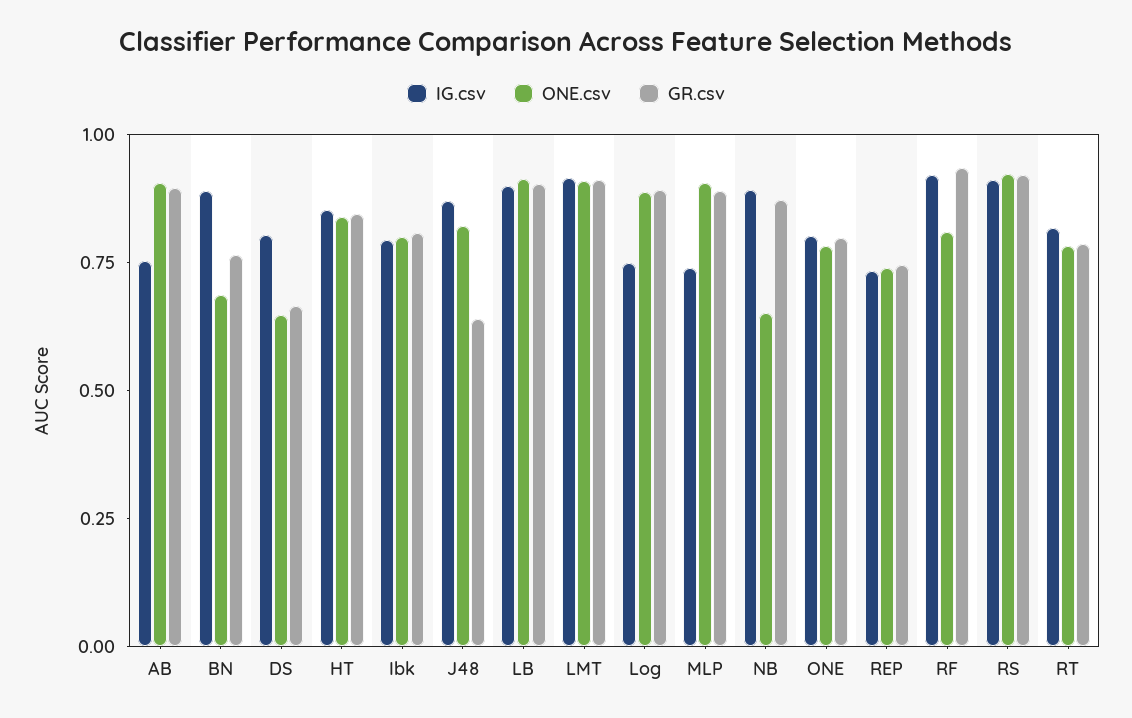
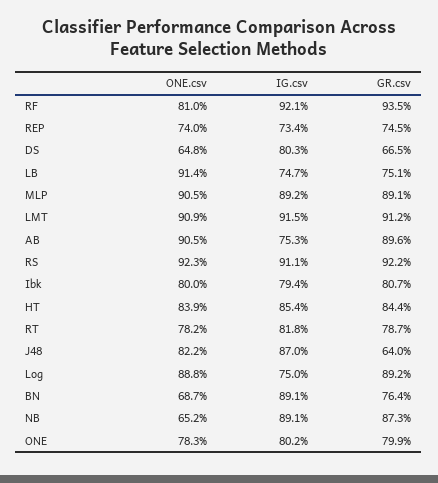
IG.csv, LB: 0.9 -> 0.747
GR.csv, LB: 0.9 -> 0.751
IG.csv, MLP: 0.75 -> 0.892

